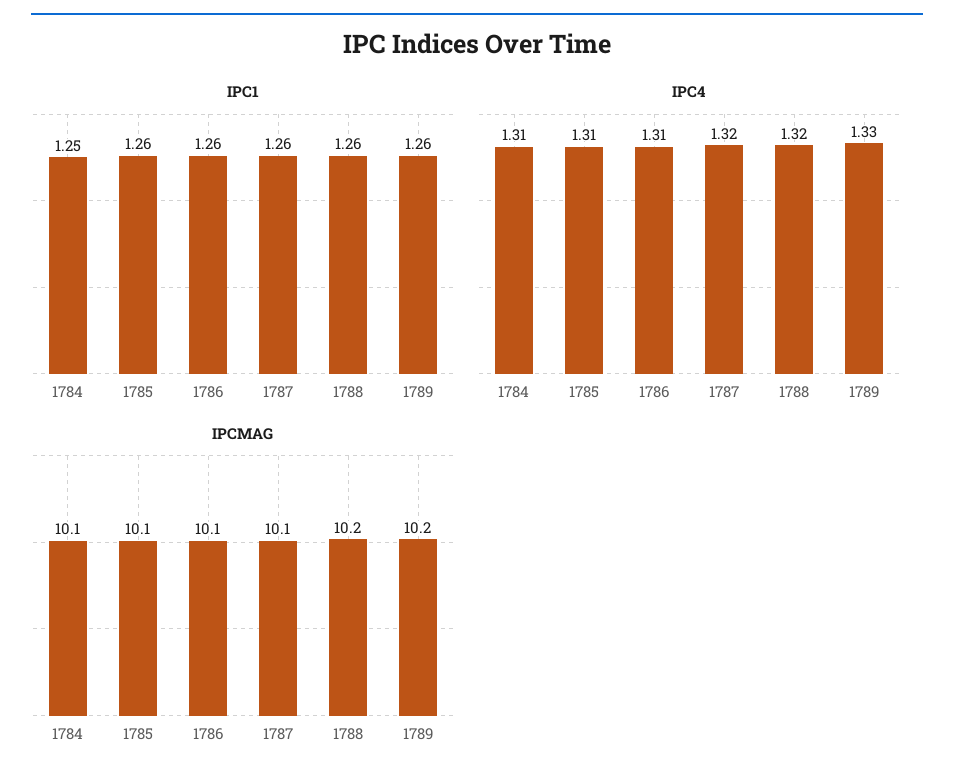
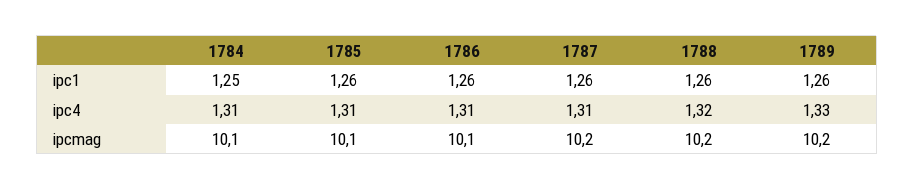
IPC4, 1787: 1.32 -> 1.31
IPCMAG, 1787: 10.1 -> 10.2

